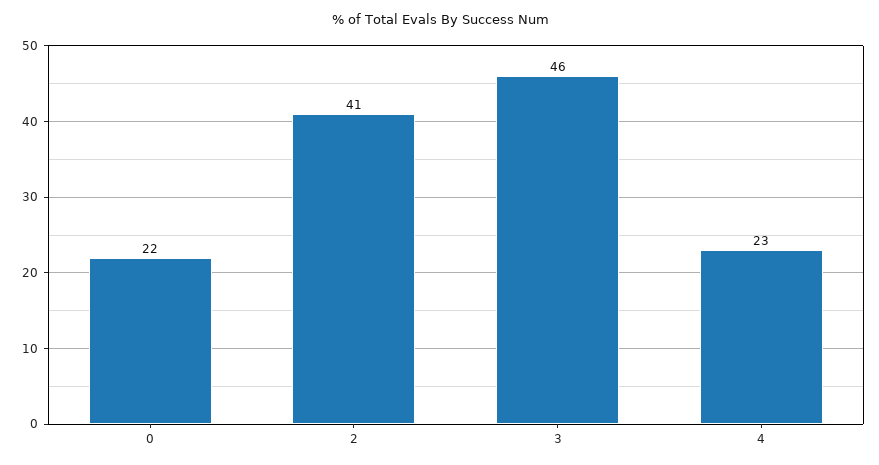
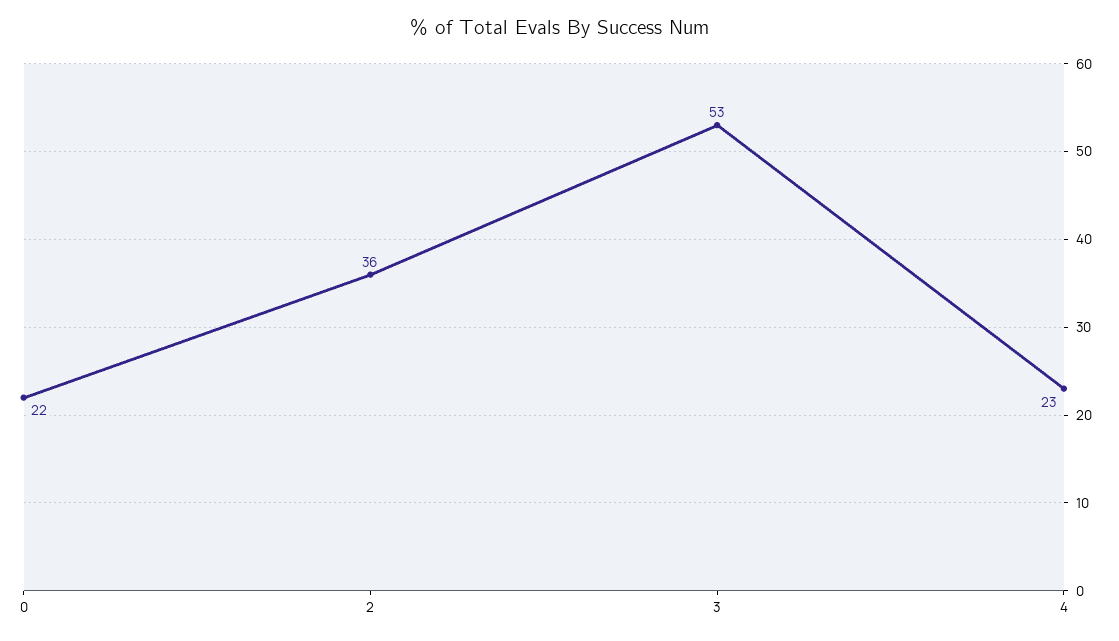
2: 41 -> 36
3: 46 -> 53

